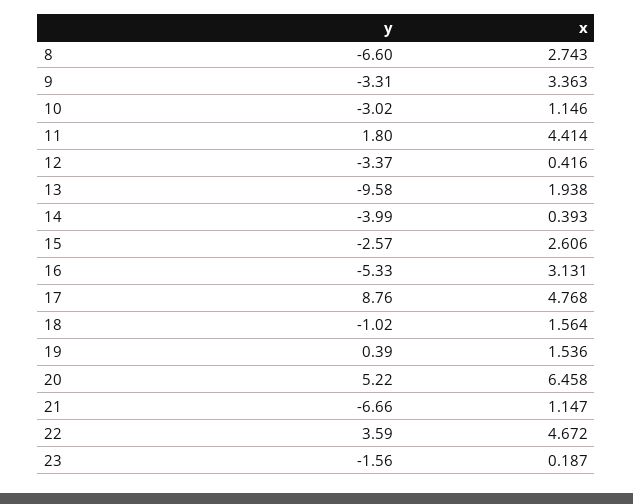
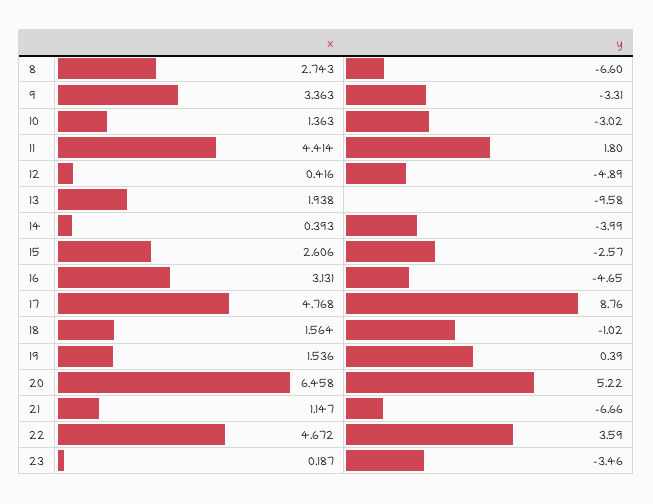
x, 10: 1.146 -> 1.363
y, 12: -3.37 -> -4.89
y, 16: -5.33 -> -4.65
y, 23: -1.56 -> -3.46

